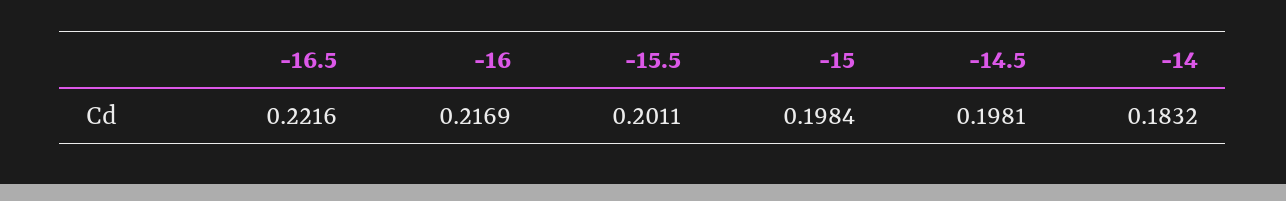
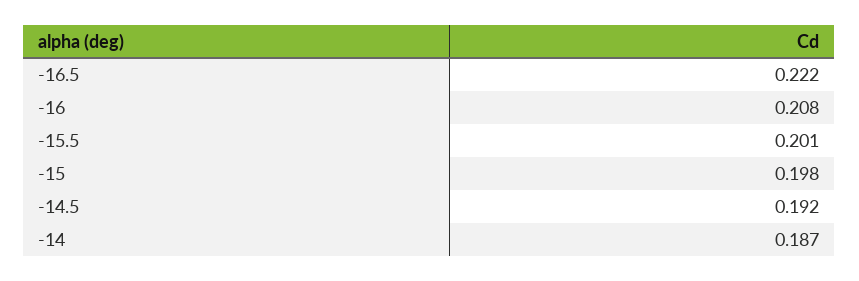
-16: 0.2169 -> 0.208
-14.5: 0.1981 -> 0.192
-14: 0.1832 -> 0.187

